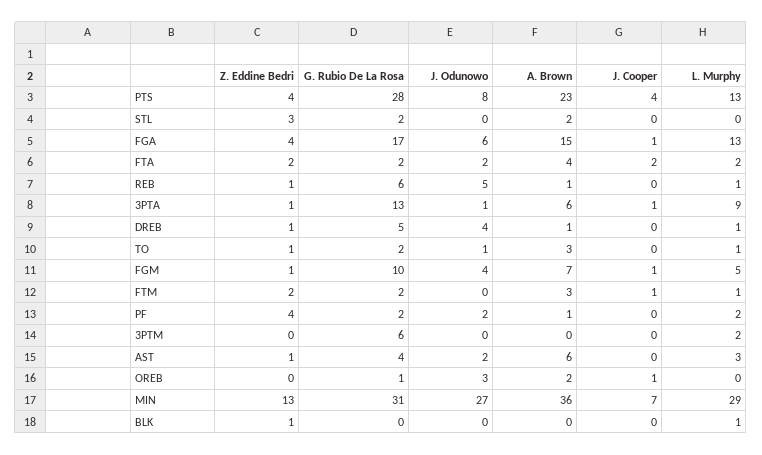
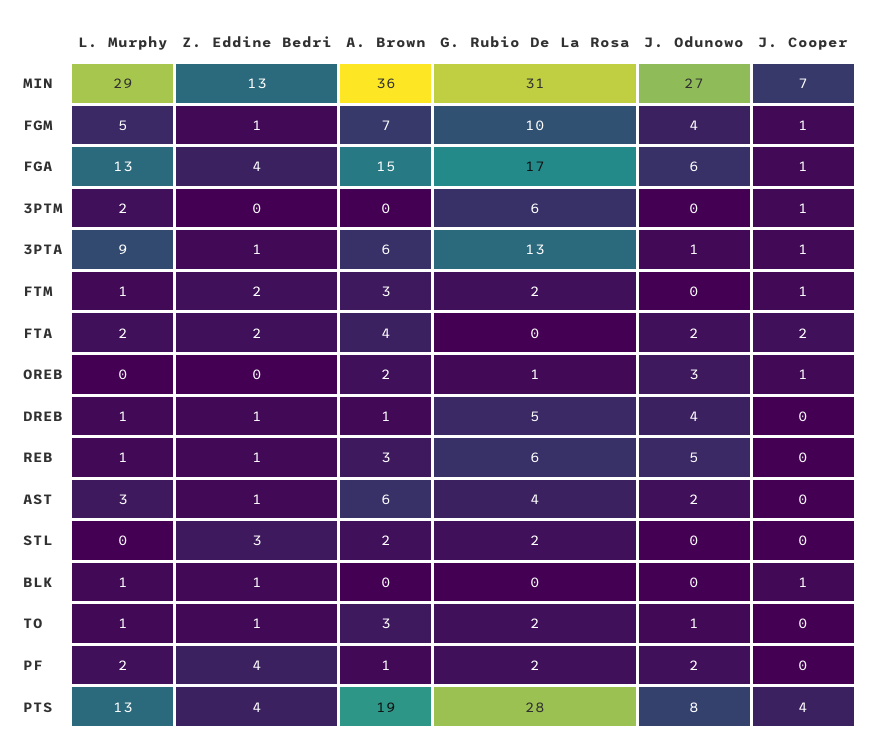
A. Brown, PTS: 23 -> 19
G. Rubio De La Rosa, FTA: 2 -> 0
A. Brown, REB: 1 -> 3
J. Cooper, 3PTM: 0 -> 1
J. Cooper, BLK: 0 -> 1

